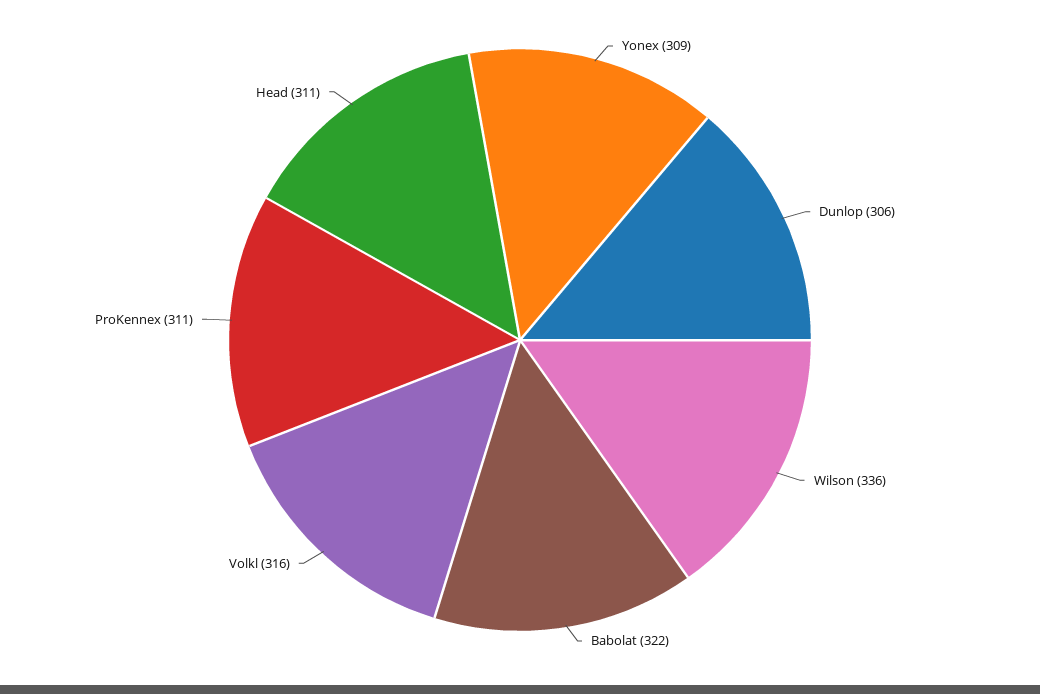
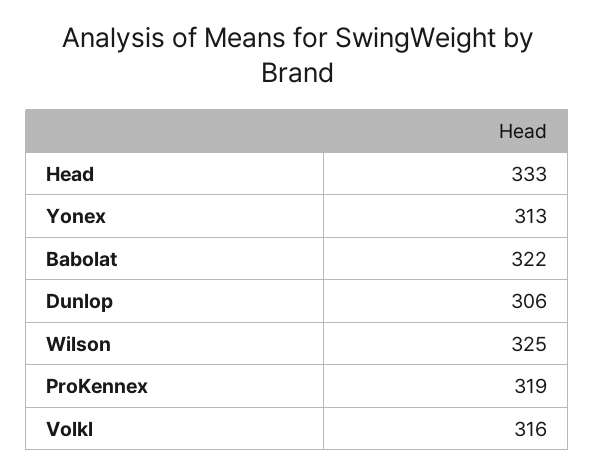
Yonex: 309 -> 313
Wilson: 336 -> 325
ProKennex: 311 -> 319
Head: 311 -> 333

